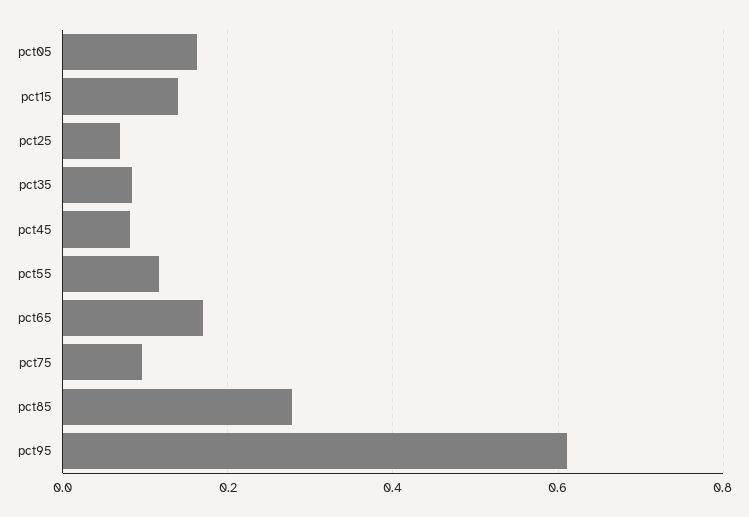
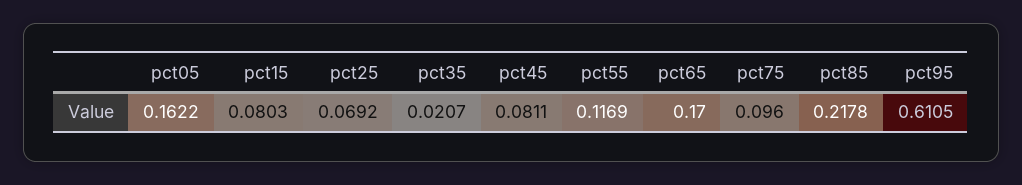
pct15: 0.14 -> 0.0803
pct35: 0.08 -> 0.0207
pct85: 0.28 -> 0.2178

